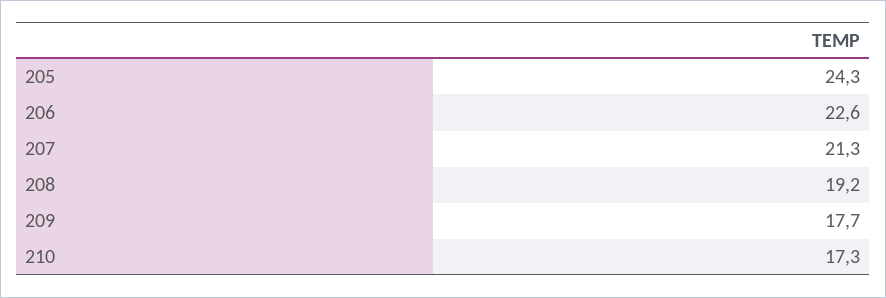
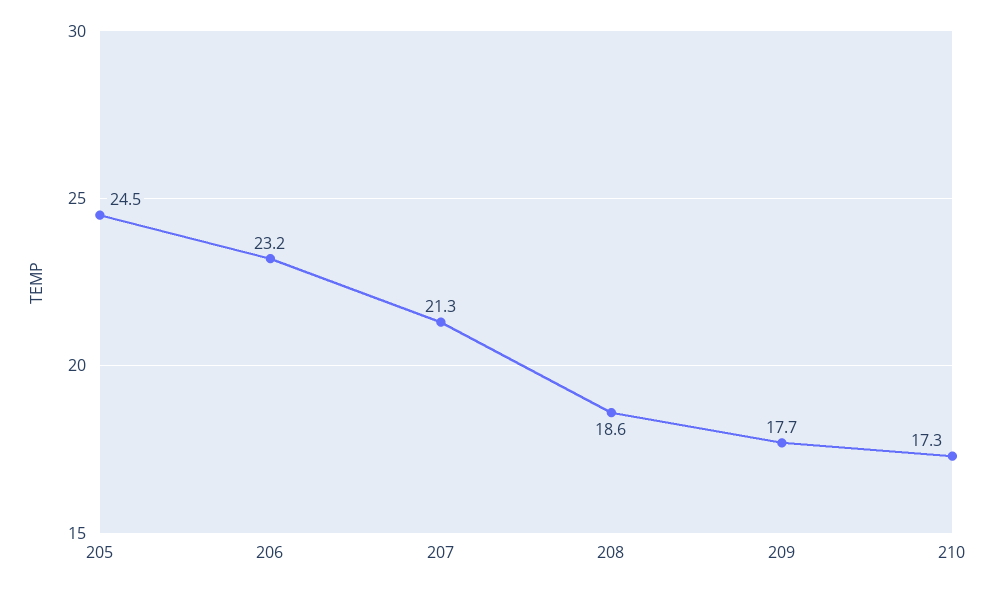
205: 24.3 -> 24.5
206: 22.6 -> 23.2
208: 19.2 -> 18.6

